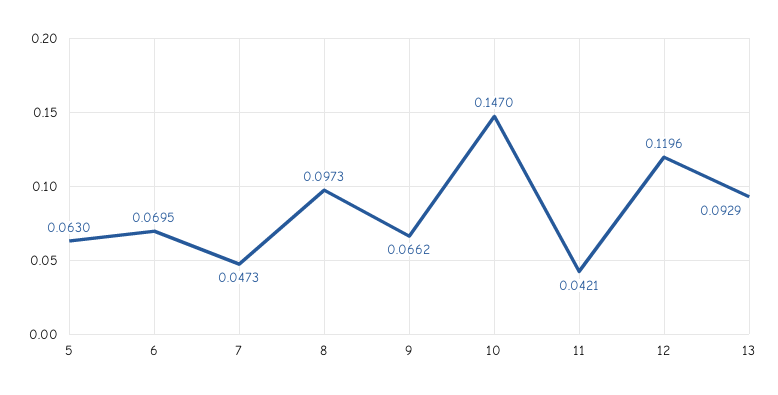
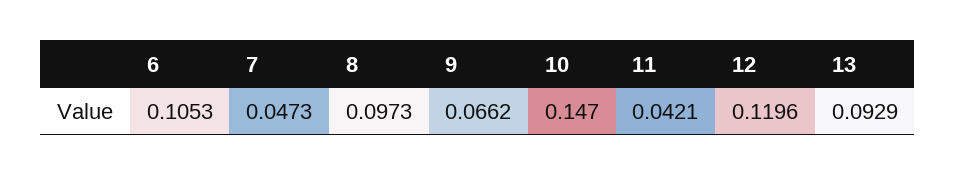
5: 0.063 -> none
6: 0.0695 -> 0.1053

